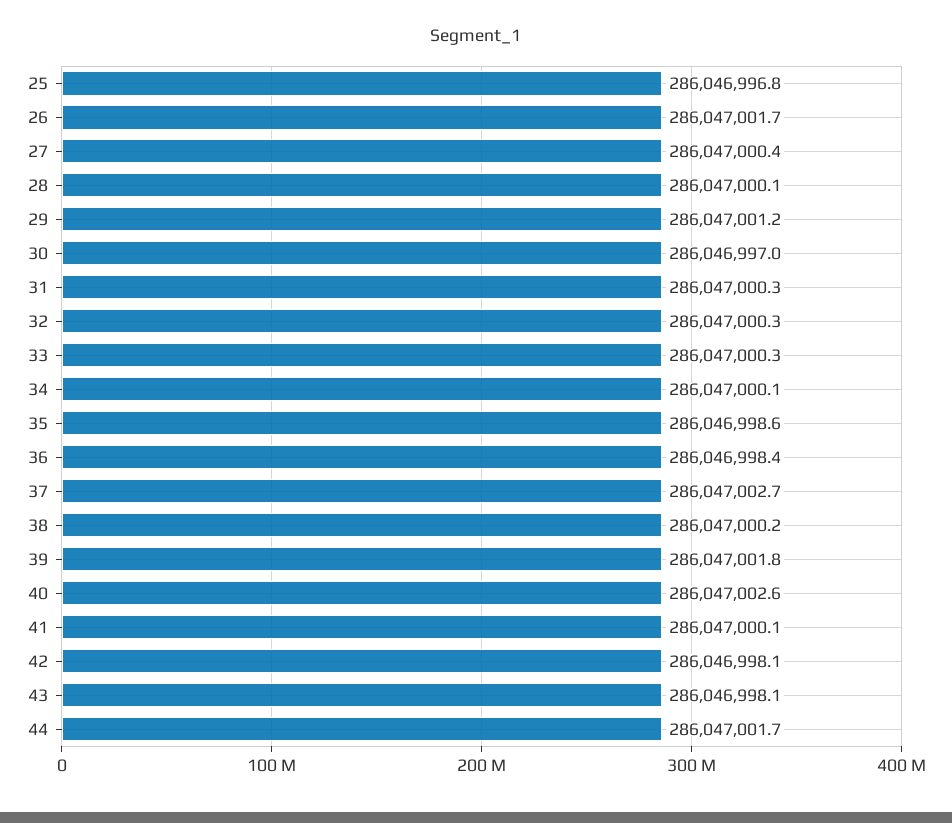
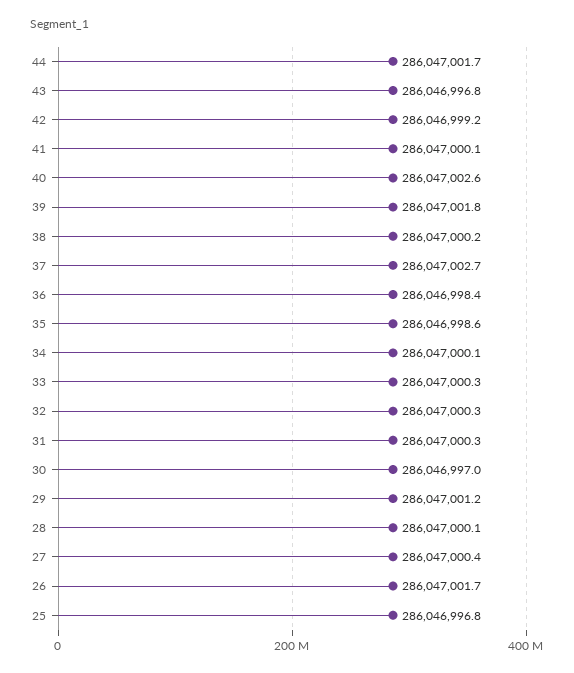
42: 286046998.1 -> 286046999.2
43: 286046998.1 -> 286046996.8

